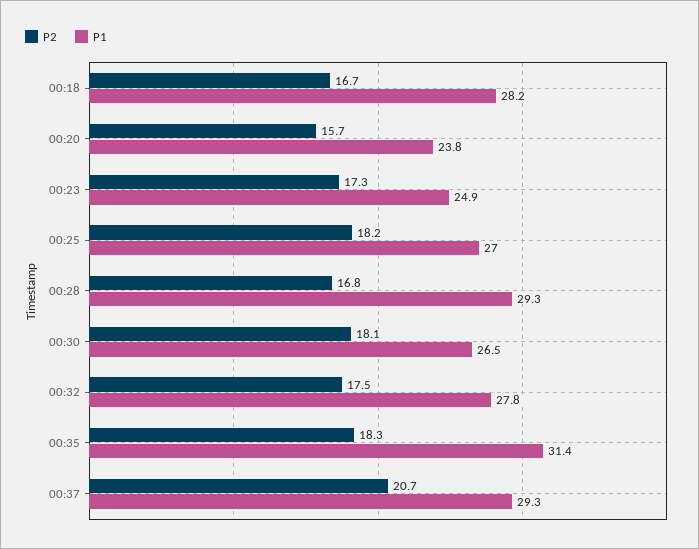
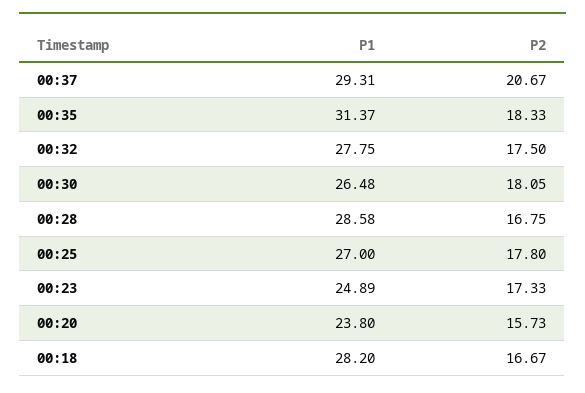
P2, 00:25: 18.2 -> 17.8
P1, 00:28: 29.3 -> 28.58

